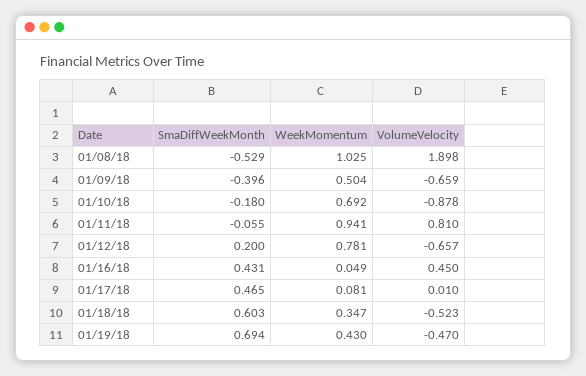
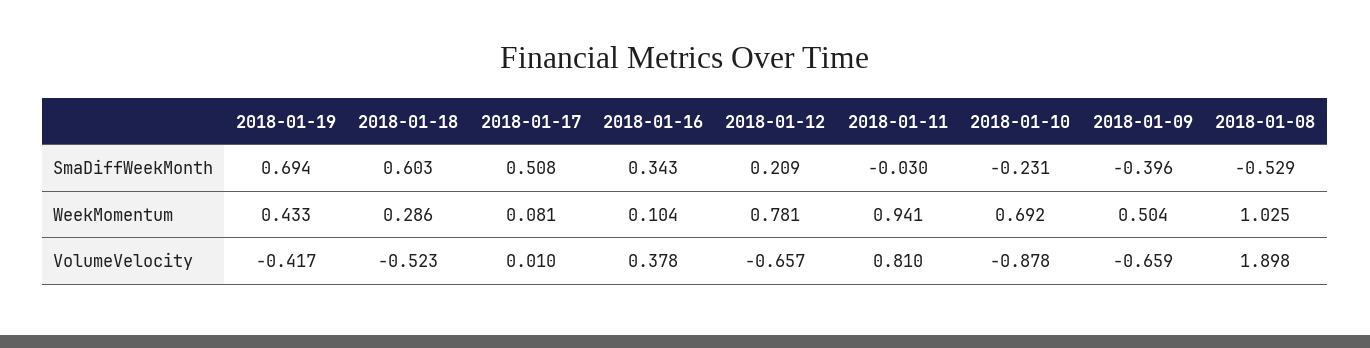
SmaDiffWeekMonth, 01/10/18: -0.18 -> -0.231
SmaDiffWeekMonth, 01/11/18: -0.055 -> -0.03
SmaDiffWeekMonth, 01/12/18: 0.2 -> 0.209
SmaDiffWeekMonth, 01/16/18: 0.431 -> 0.343
WeekMomentum, 01/16/18: 0.049 -> 0.104
VolumeVelocity, 01/16/18: 0.45 -> 0.378
SmaDiffWeekMonth, 01/17/18: 0.465 -> 0.508
WeekMomentum, 01/18/18: 0.347 -> 0.286
WeekMomentum, 01/19/18: 0.43 -> 0.433
VolumeVelocity, 01/19/18: -0.47 -> -0.417

